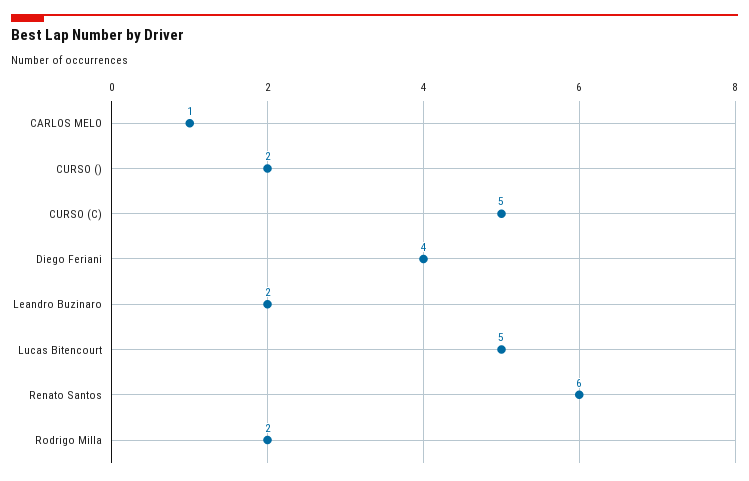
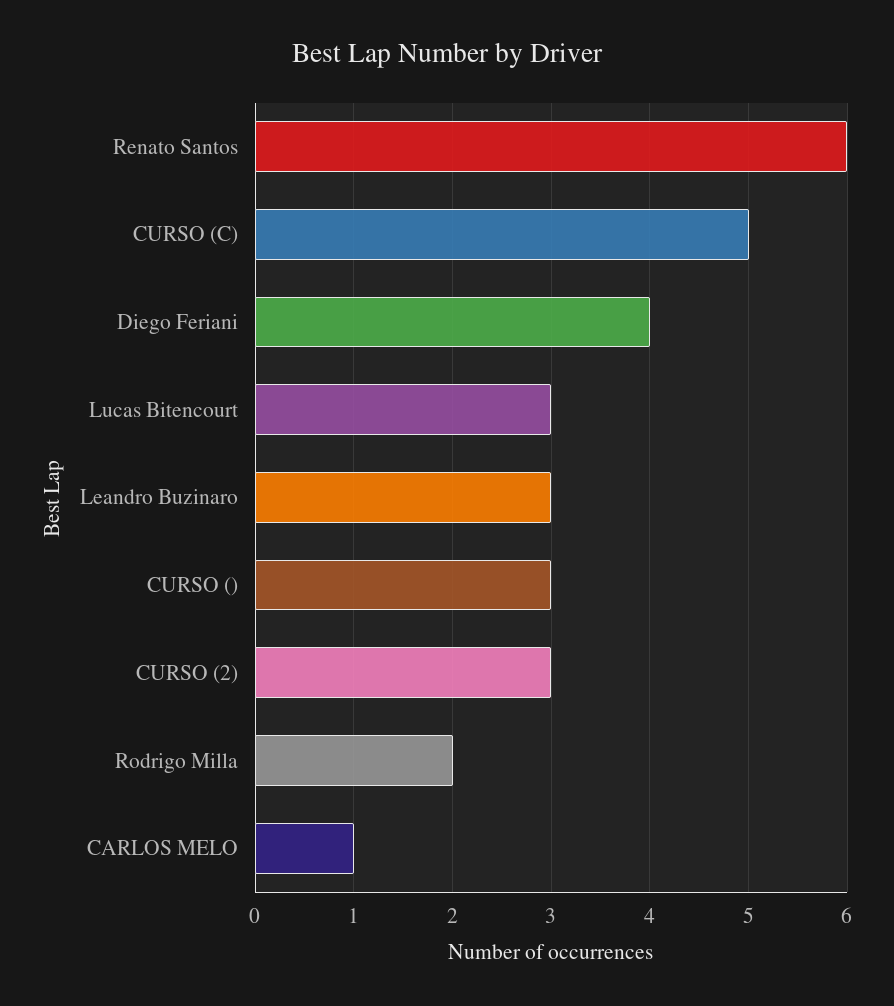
CURSO (): 2 -> 3
Leandro Buzinaro: 2 -> 3
Lucas Bitencourt: 5 -> 3
CURSO (2): none -> 3

